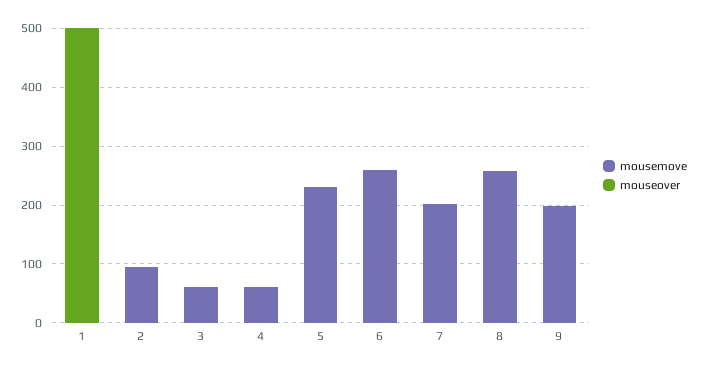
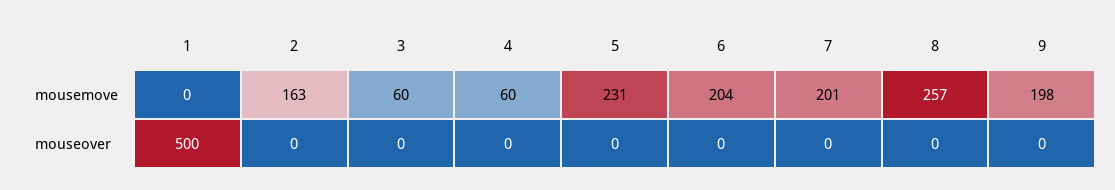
mousemove, 2: 100 -> 163
mousemove, 6: 260 -> 204

